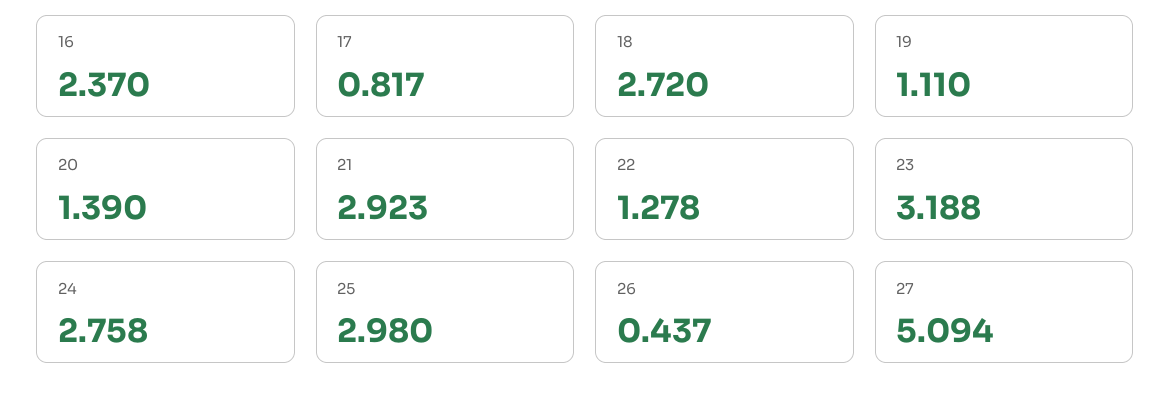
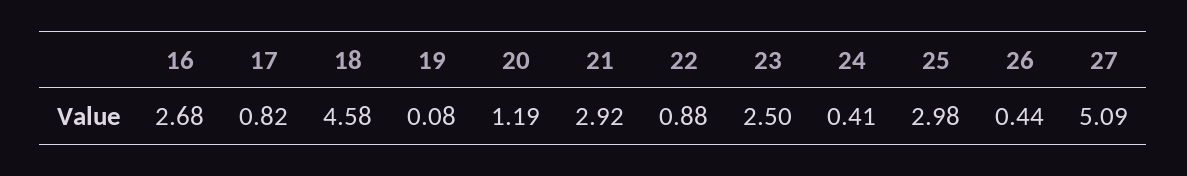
16: 2.37 -> 2.68
18: 2.72 -> 4.58
19: 1.11 -> 0.08
20: 1.39 -> 1.19
22: 1.278 -> 0.88
23: 3.188 -> 2.5
24: 2.758 -> 0.41

